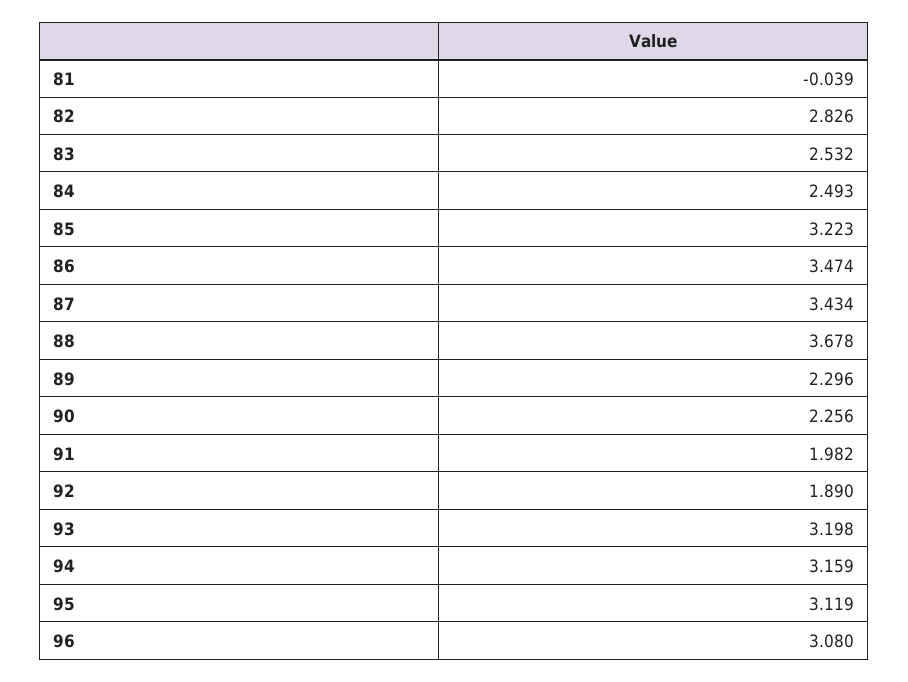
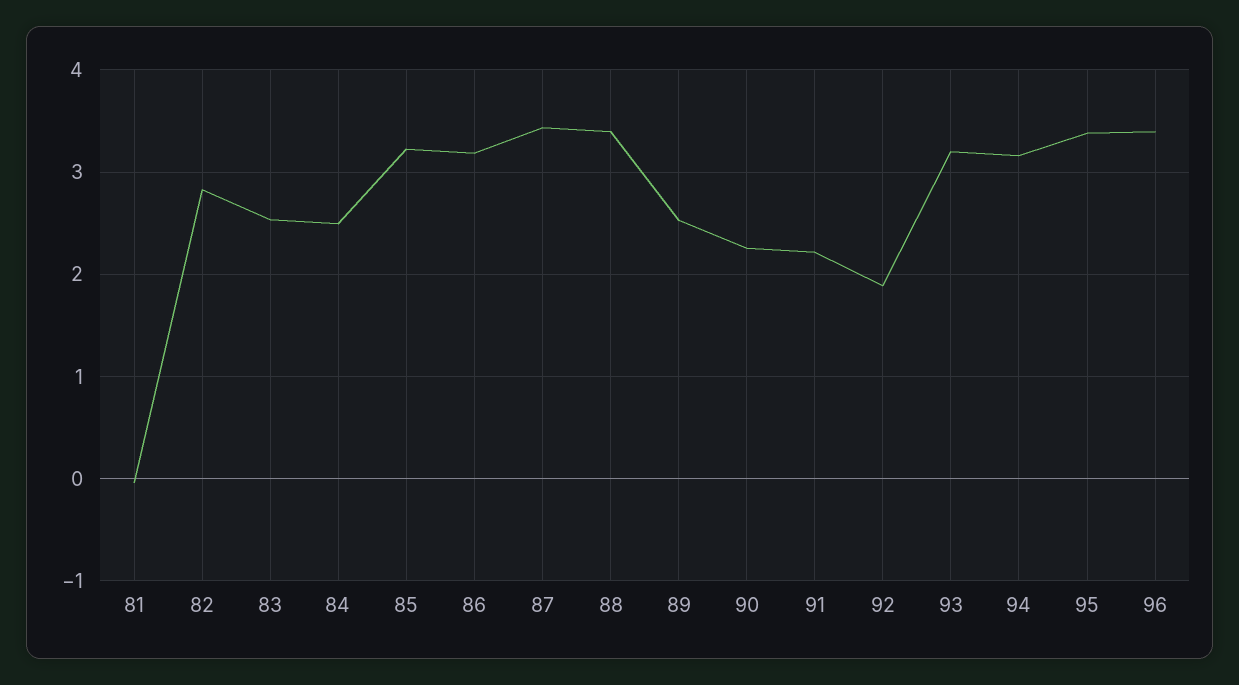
86: 3.474 -> 3.2
88: 3.678 -> 3.4
89: 2.296 -> 2.5
91: 1.982 -> 2.2
95: 3.119 -> 3.4
96: 3.08 -> 3.4

